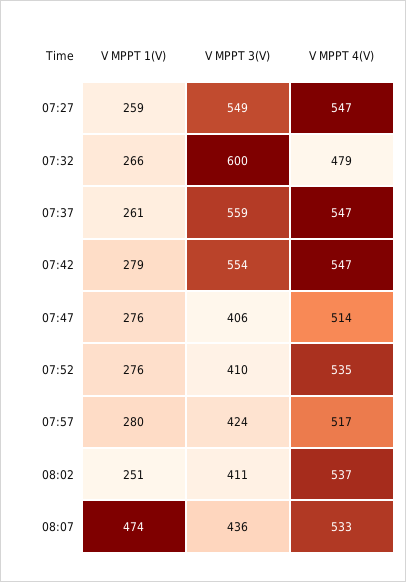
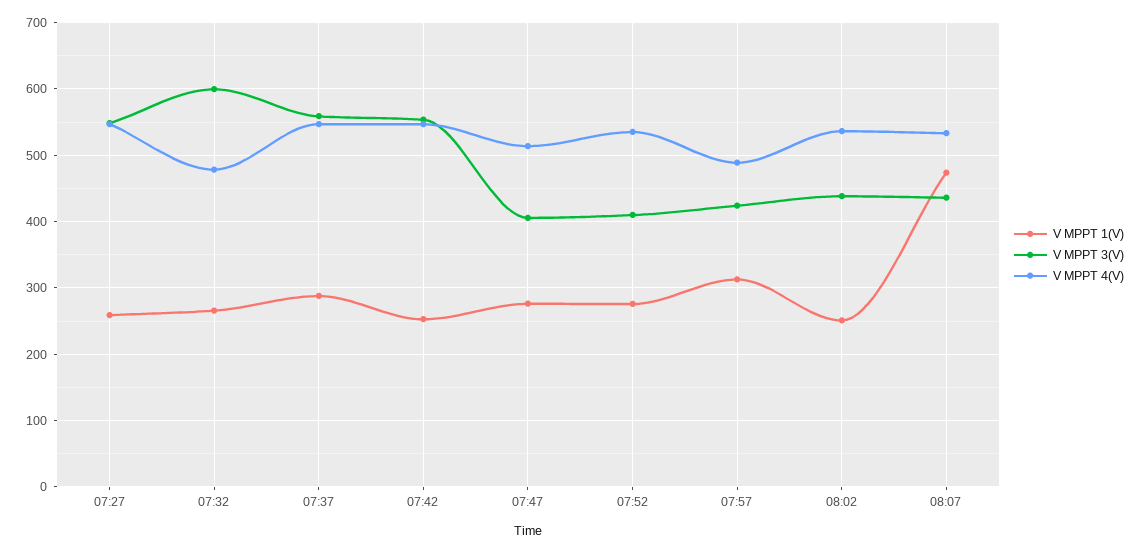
V MPPT 1(V), 07:37: 261 -> 290
V MPPT 1(V), 07:42: 279 -> 250
V MPPT 1(V), 07:57: 280 -> 310
V MPPT 4(V), 07:57: 517 -> 490
V MPPT 3(V), 08:02: 411 -> 440

